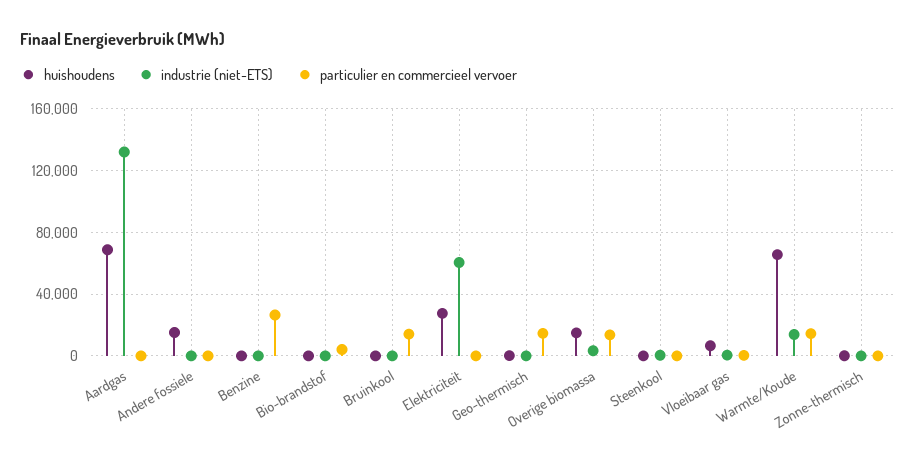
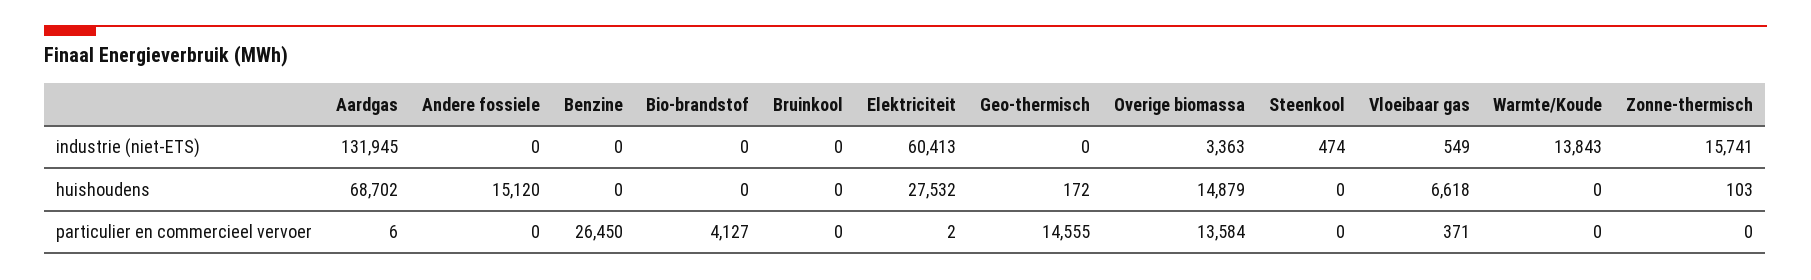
particulier en commercieel vervoer, Bruinkool: 15000 -> 0
huishoudens, Warmte/Koude: 65000 -> 0
particulier en commercieel vervoer, Warmte/Koude: 15000 -> 0
industrie (niet-ETS), Zonne-thermisch: 0 -> 15741

